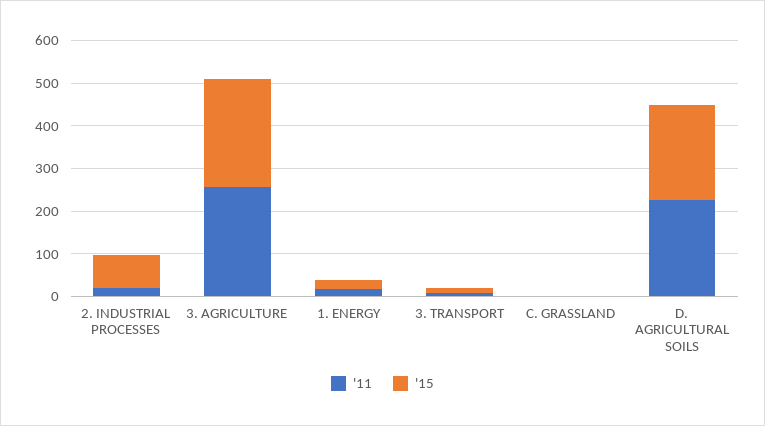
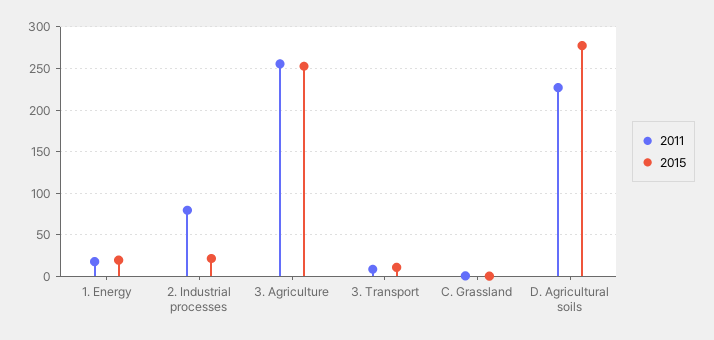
'11, 2. INDUSTRIAL PROCESSES: 20 -> 80
'15, 2. INDUSTRIAL PROCESSES: 80 -> 20
'15, D. AGRICULTURAL SOILS: 220 -> 280

